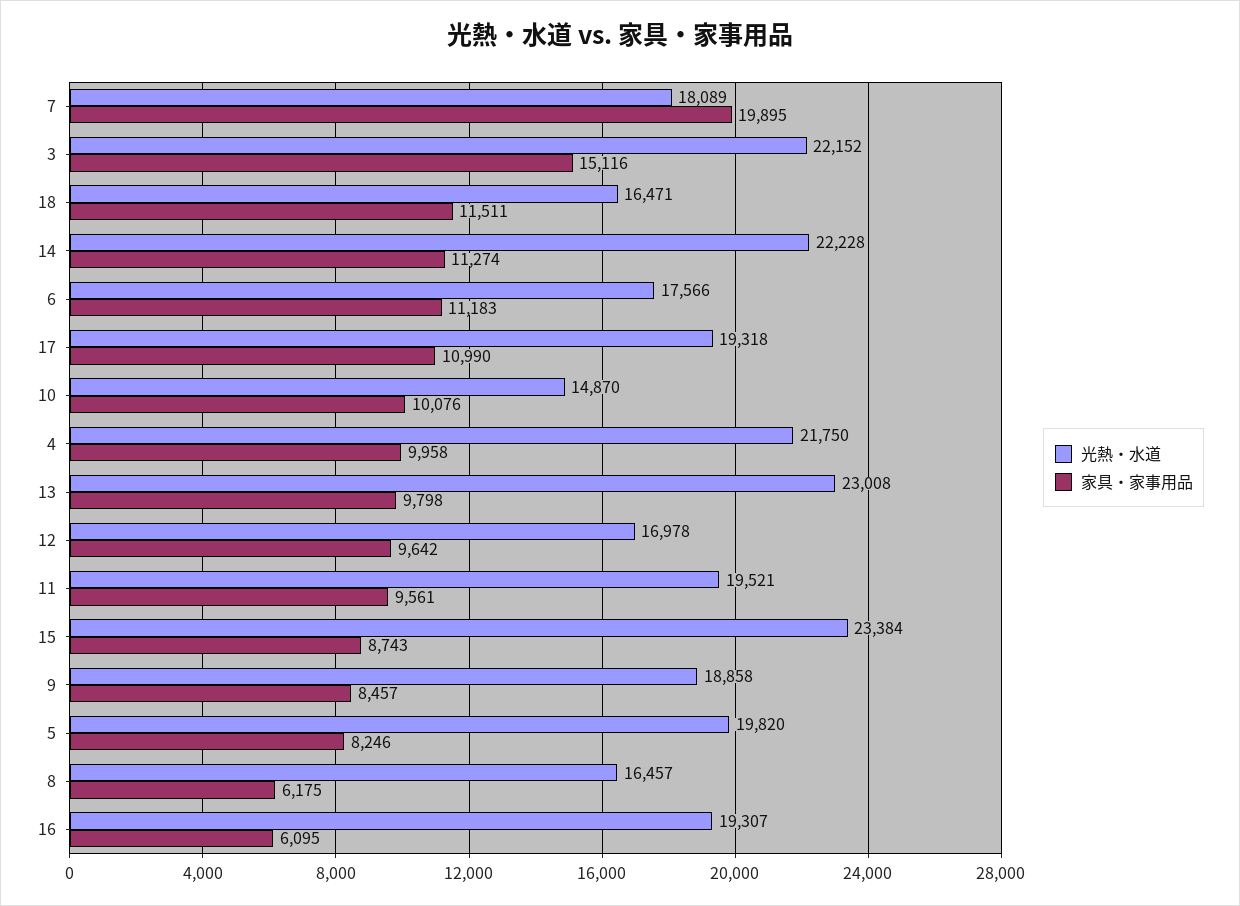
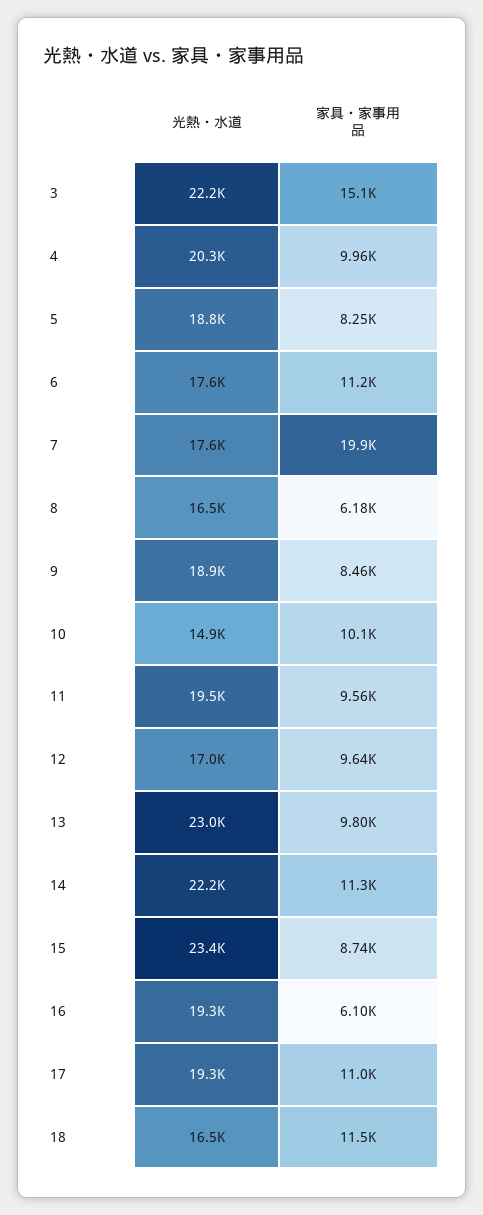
光熱・水道, 7: 18089 -> 17600
光熱・水道, 4: 21750 -> 20300
光熱・水道, 5: 19820 -> 18800

